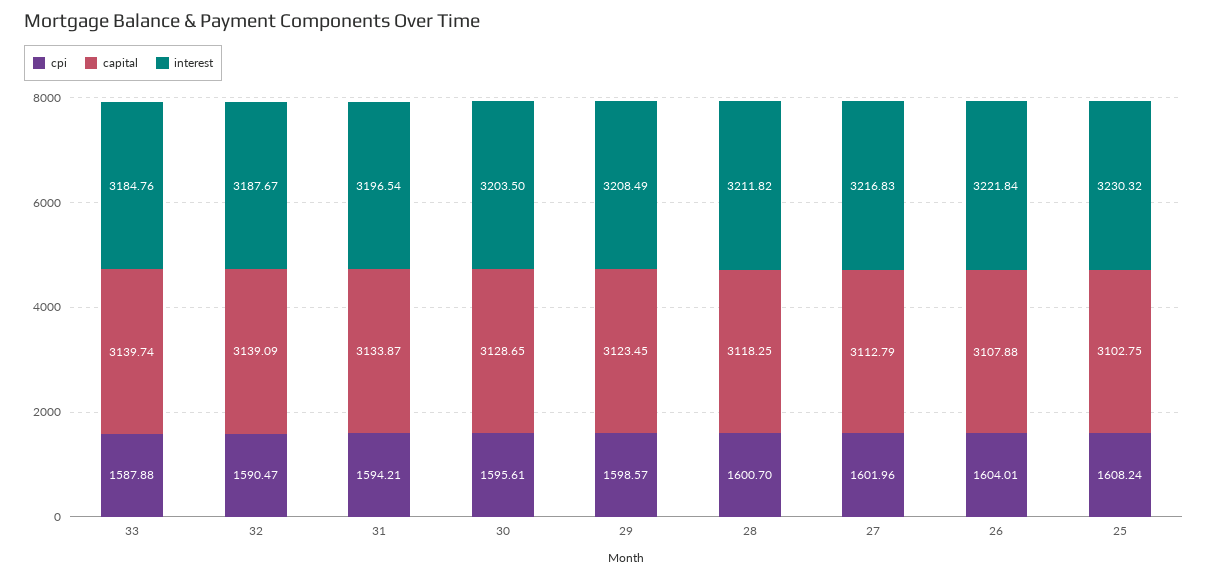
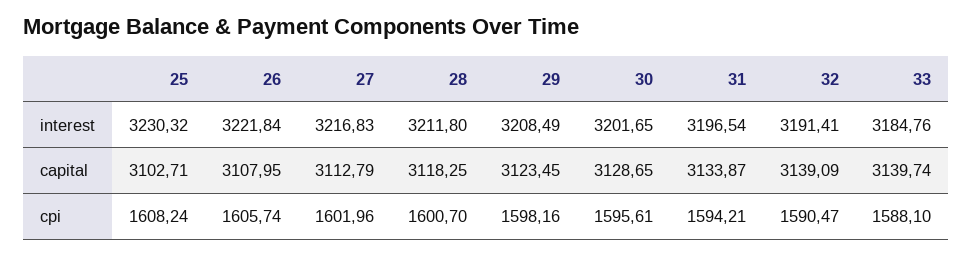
cpi, 33: 1587.88 -> 1588.1
interest, 32: 3187.67 -> 3191.41
interest, 30: 3203.5 -> 3201.65
cpi, 29: 1598.57 -> 1598.16
interest, 28: 3211.82 -> 3211.8
cpi, 26: 1604.01 -> 1605.74
capital, 26: 3107.88 -> 3107.95
capital, 25: 3102.75 -> 3102.71

